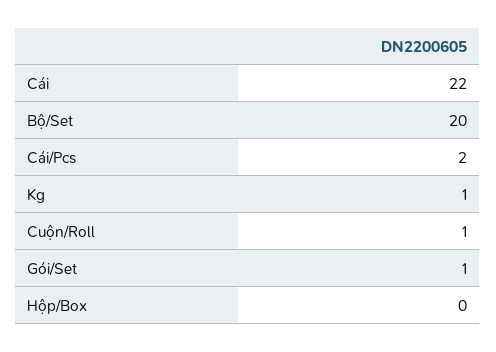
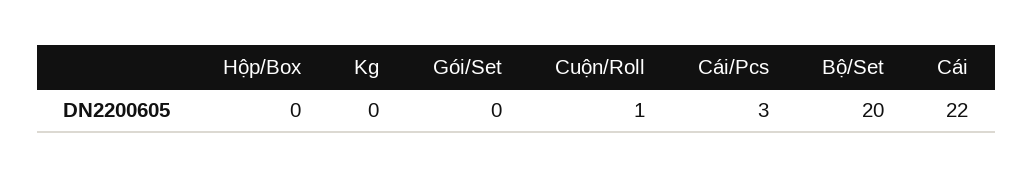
Cái/Pcs: 2 -> 3
Kg: 1 -> 0
Gói/Set: 1 -> 0

